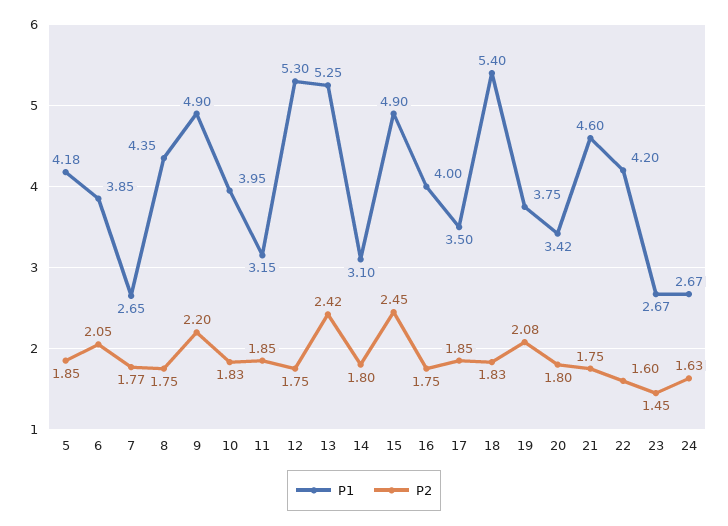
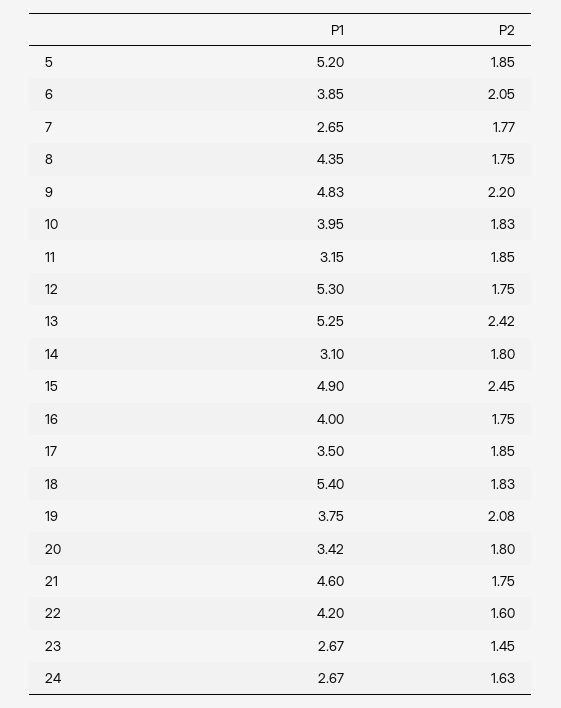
P1, 5: 4.18 -> 5.2
P1, 9: 4.9 -> 4.83

